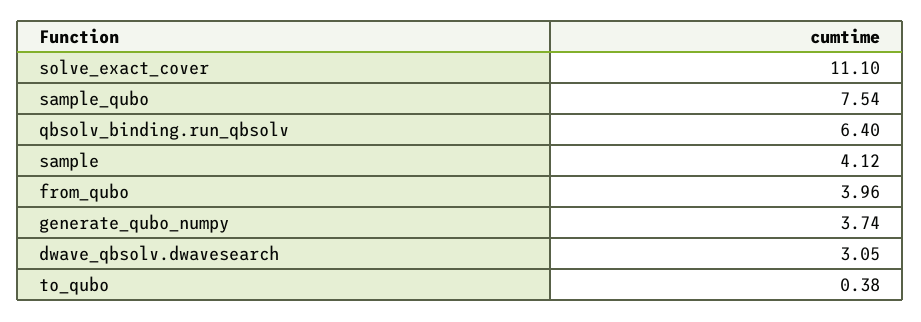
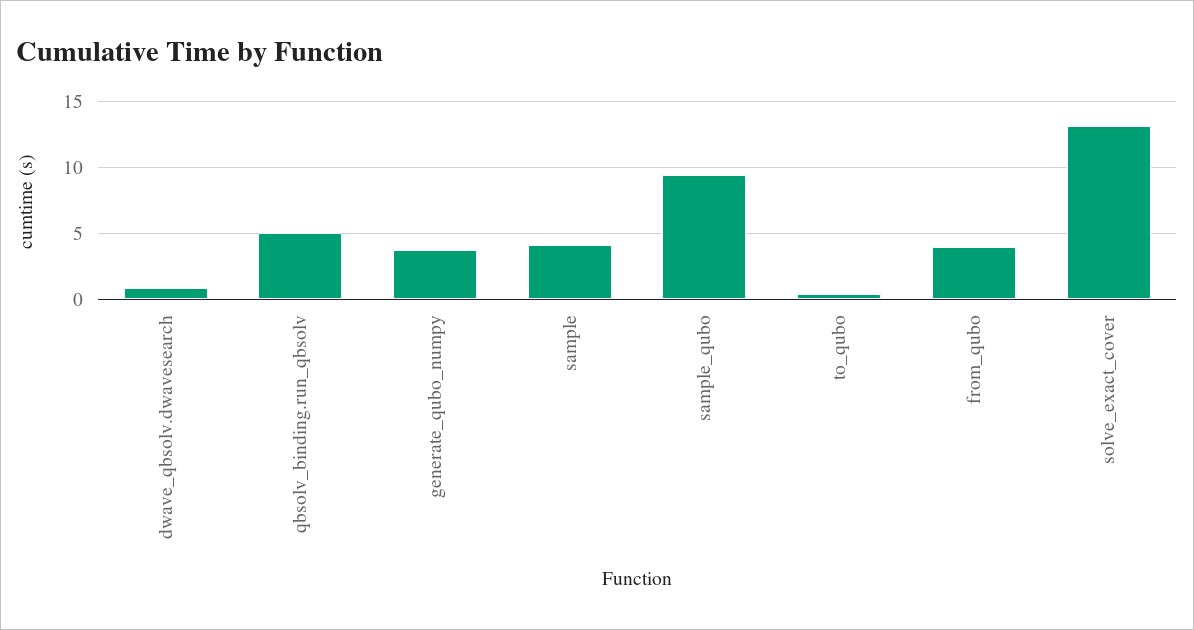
solve_exact_cover: 11.1 -> 13
sample_qubo: 7.54 -> 9.5
qbsolv_binding.run_qbsolv: 6.4 -> 5
dwave_qbsolv.dwavesearch: 3.05 -> 1

